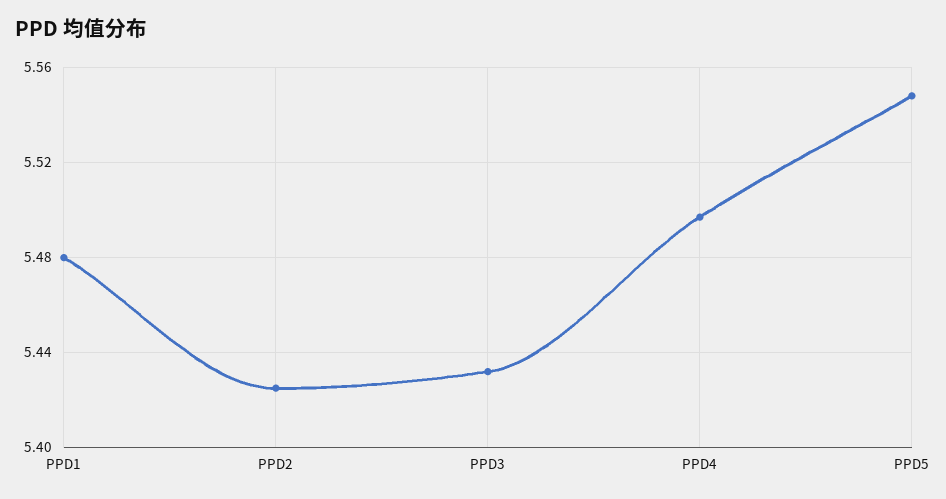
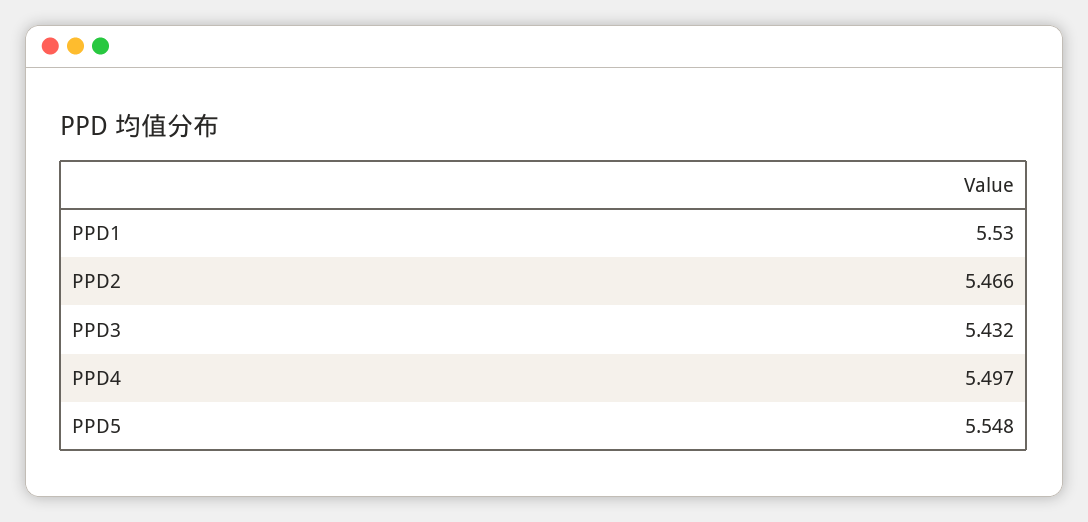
PPD1: 5.48 -> 5.53
PPD2: 5.425 -> 5.466

